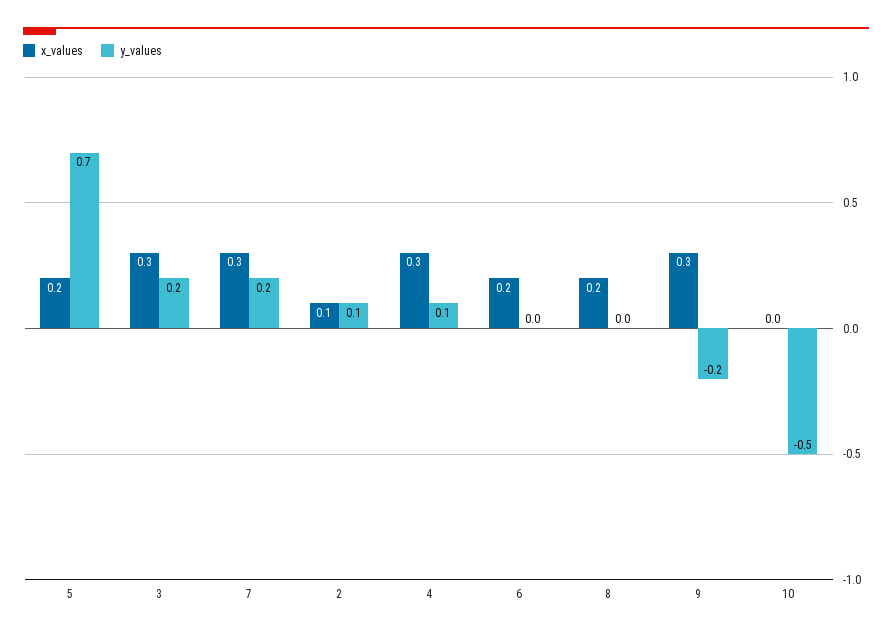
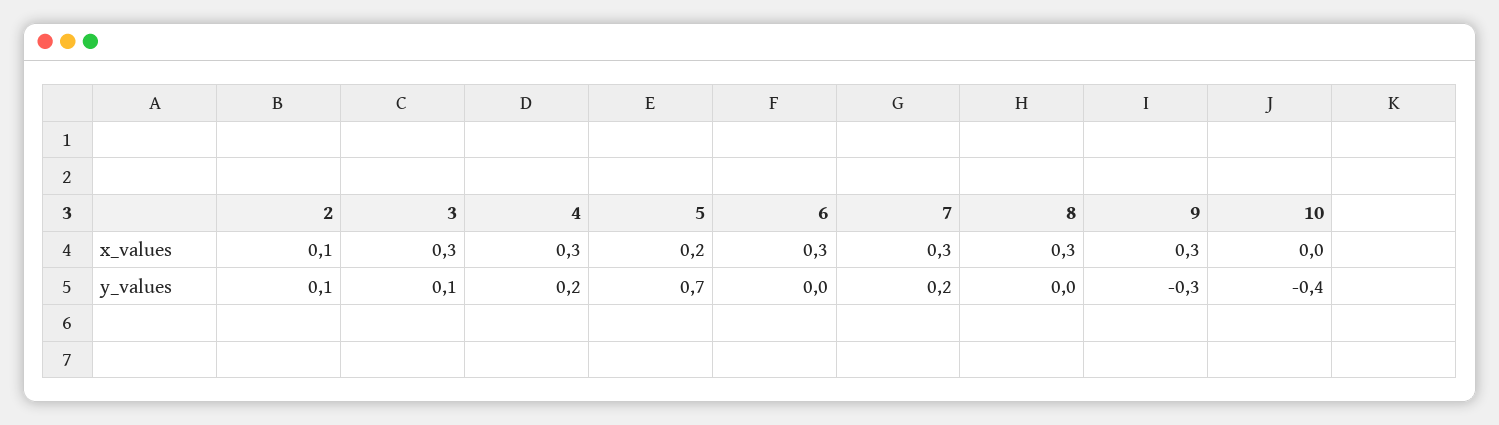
y_values, 3: 0.2 -> 0.1
y_values, 4: 0.1 -> 0.2
x_values, 6: 0.2 -> 0.3
x_values, 8: 0.2 -> 0.3
y_values, 9: -0.2 -> -0.3
y_values, 10: -0.5 -> -0.4

